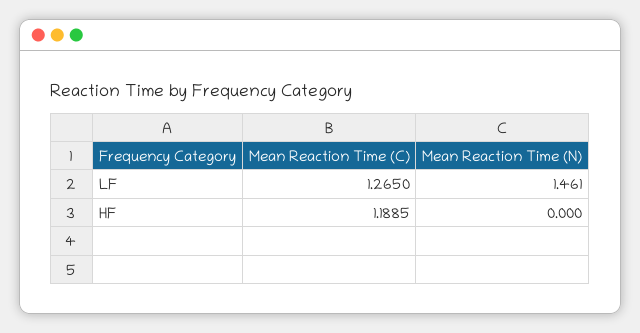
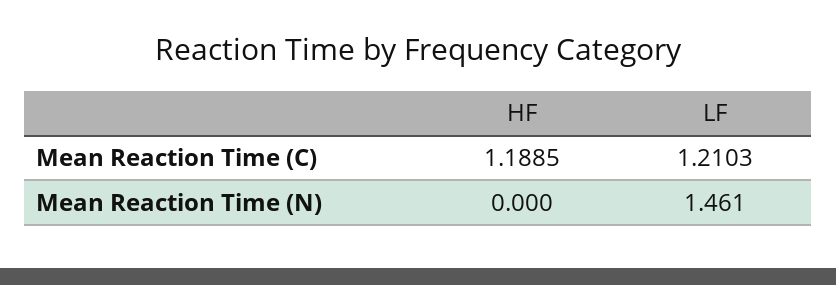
Mean Reaction Time (C), LF: 1.265 -> 1.2103

